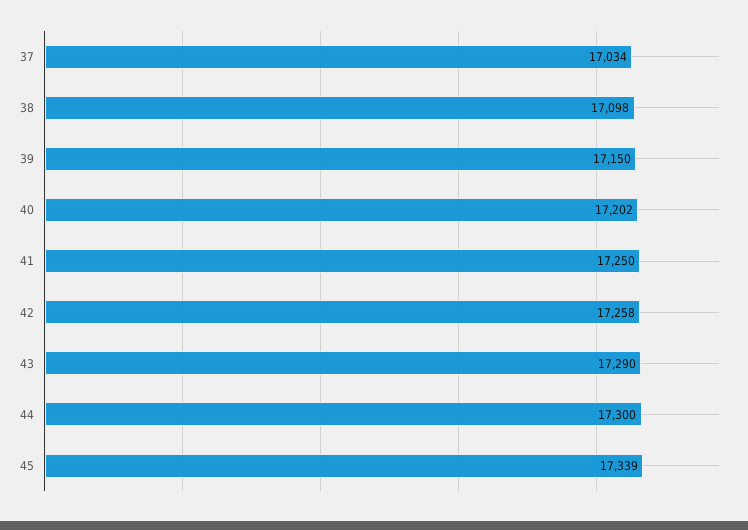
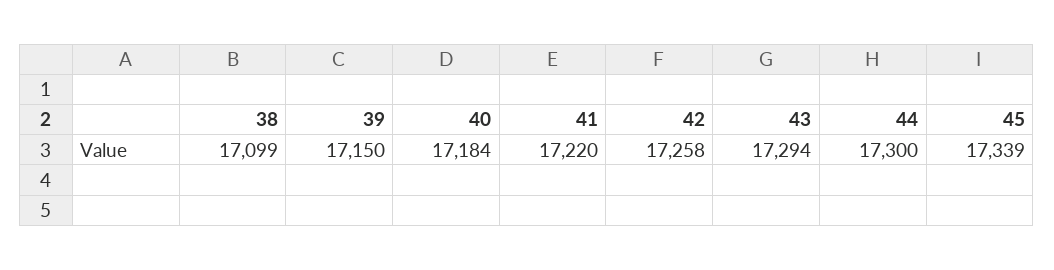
37: 17034 -> none
38: 17098 -> 17099
40: 17202 -> 17184
41: 17250 -> 17220
43: 17290 -> 17294

